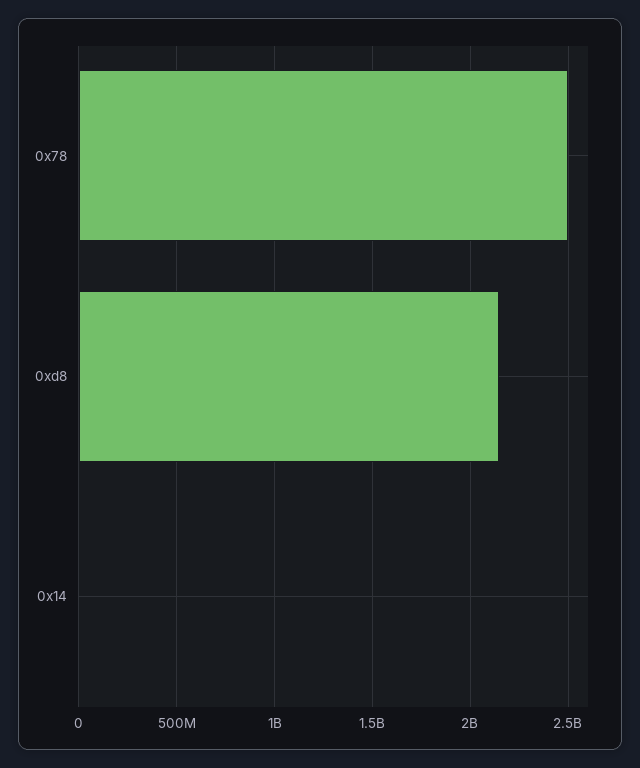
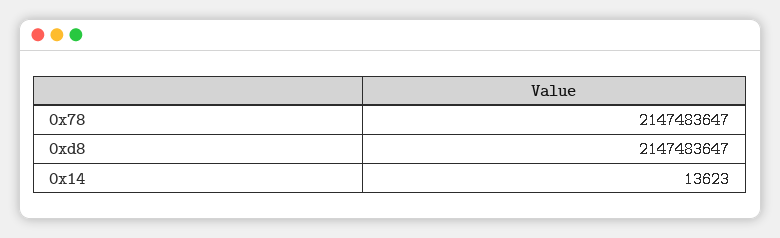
0x78: 2500000000 -> 2147483647

